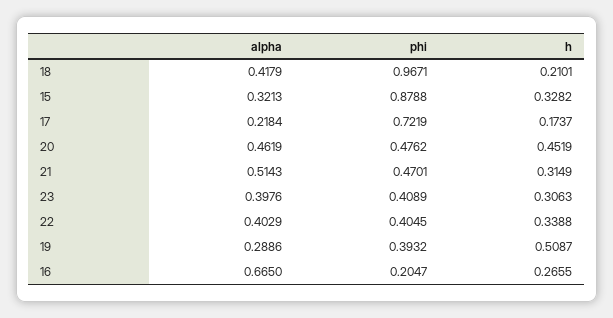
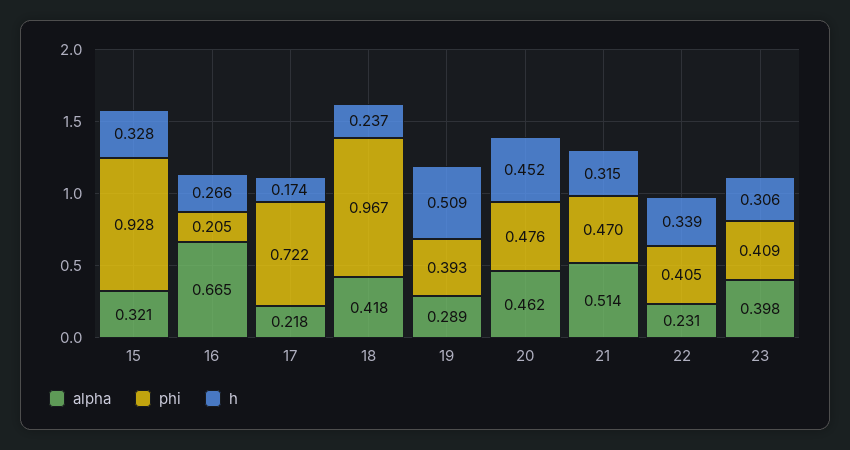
h, 18: 0.2101 -> 0.237
phi, 15: 0.8788 -> 0.928
alpha, 22: 0.4029 -> 0.231

